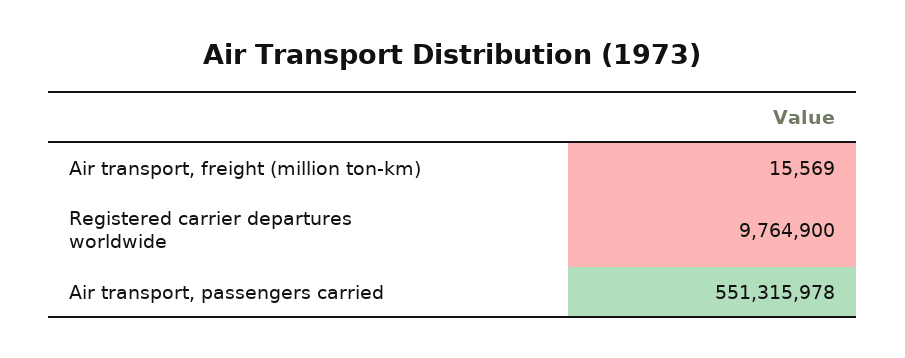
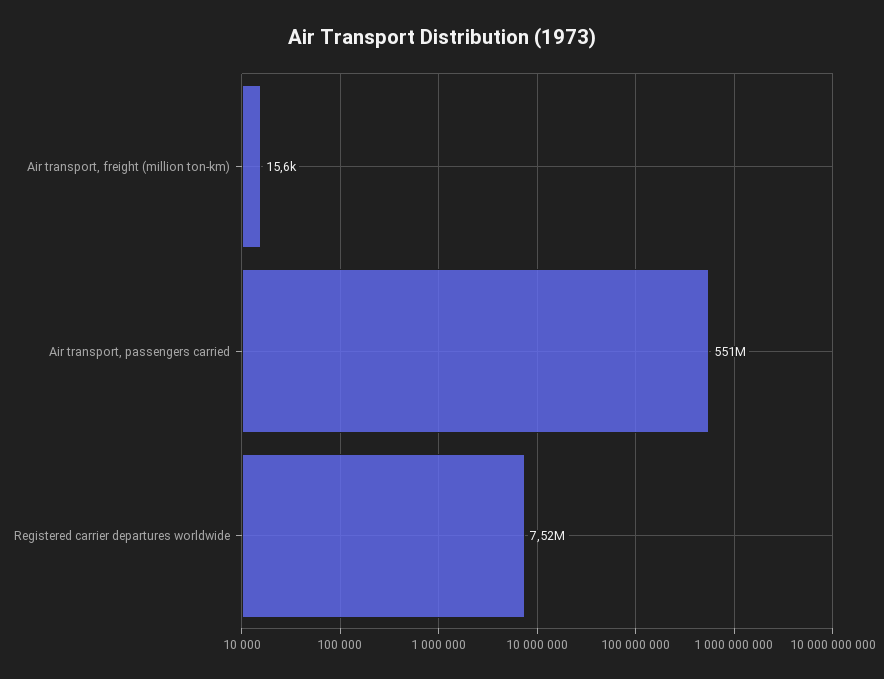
Registered carrier departures worldwide: 9764900 -> 7520000

